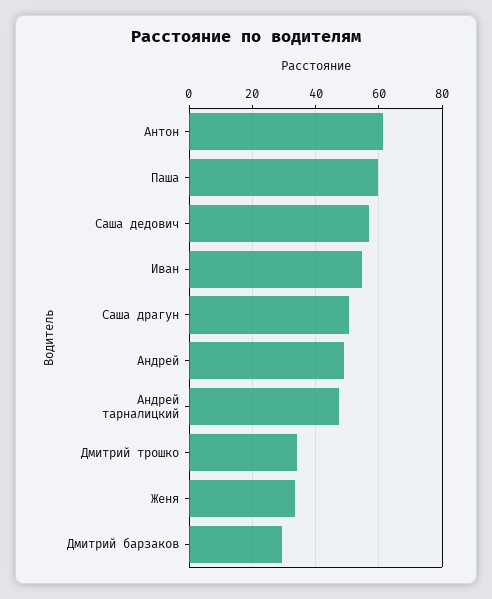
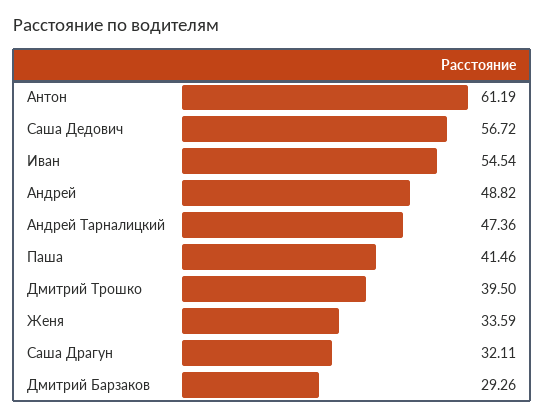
Паша: 60 -> 41.46
Саша драгун: 50 -> 32.11
Дмитрий трошко: 34 -> 39.5

